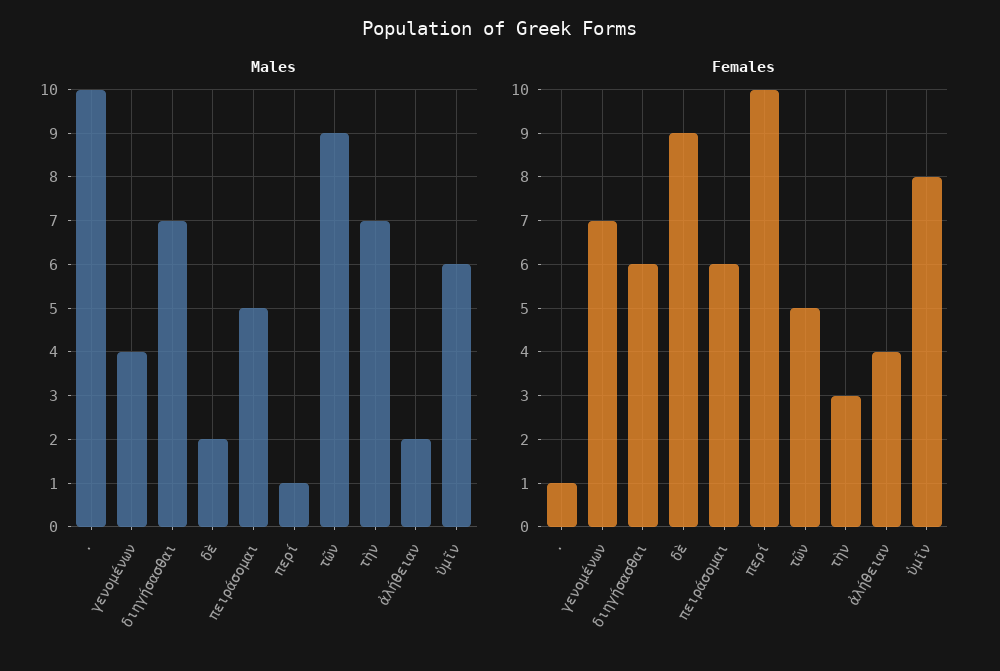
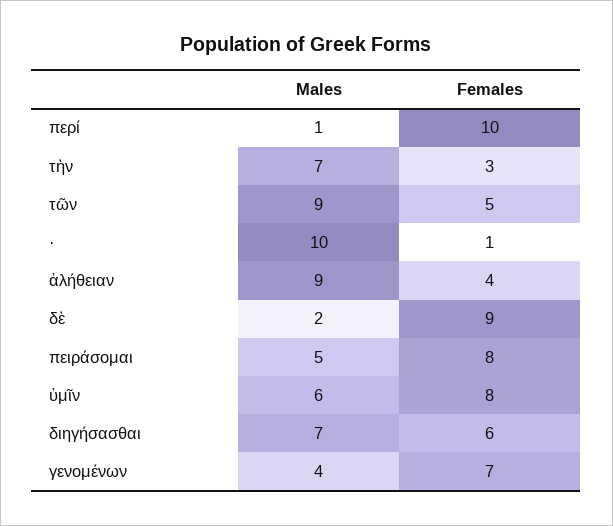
Males, ἀλήθειαν: 2 -> 9
Females, πειράσομαι: 6 -> 8

